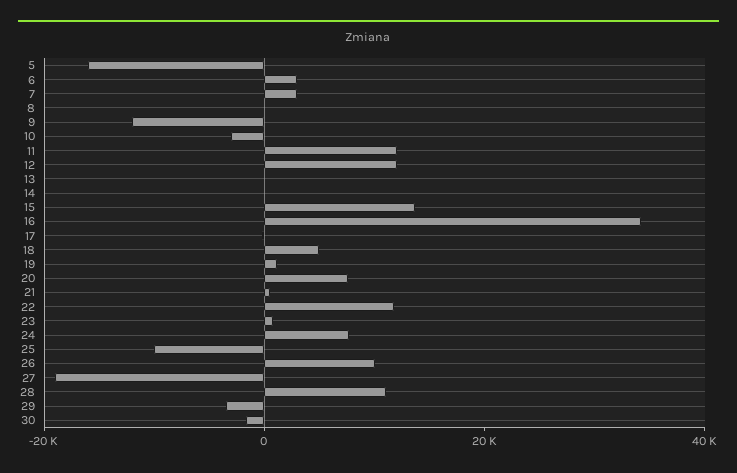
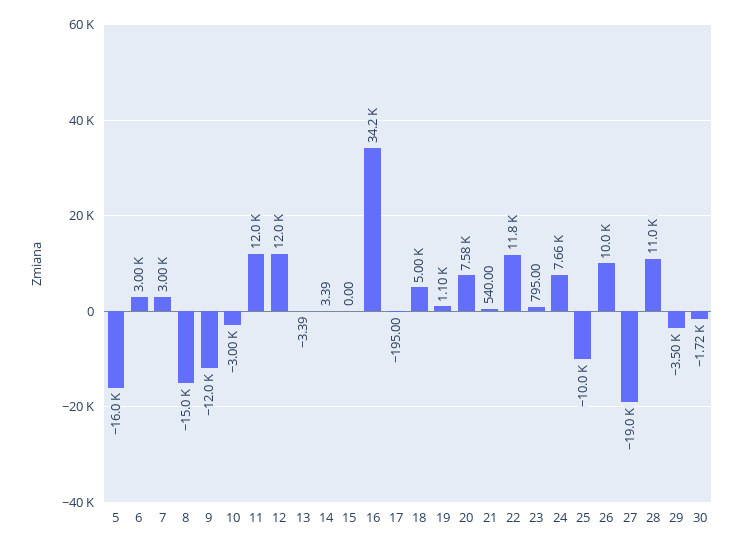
8: 0 -> -15000
15: 15000 -> 0

